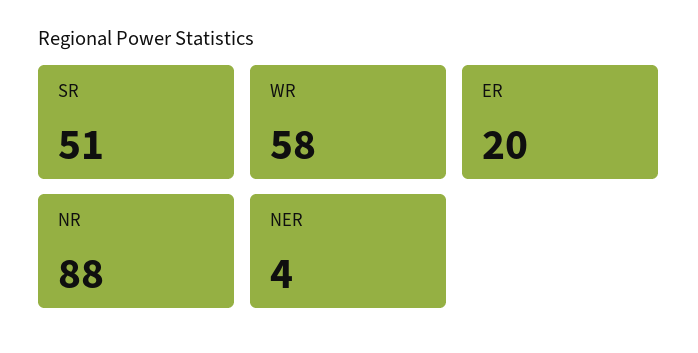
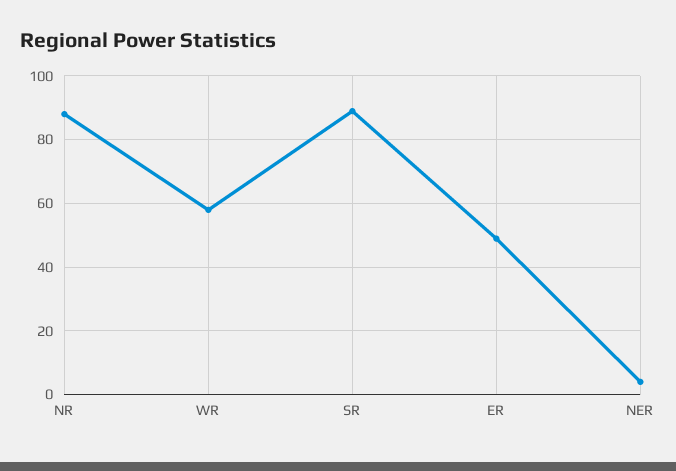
SR: 51 -> 90
ER: 20 -> 50

